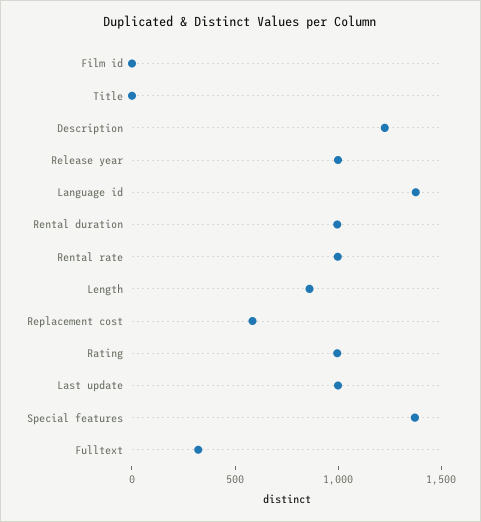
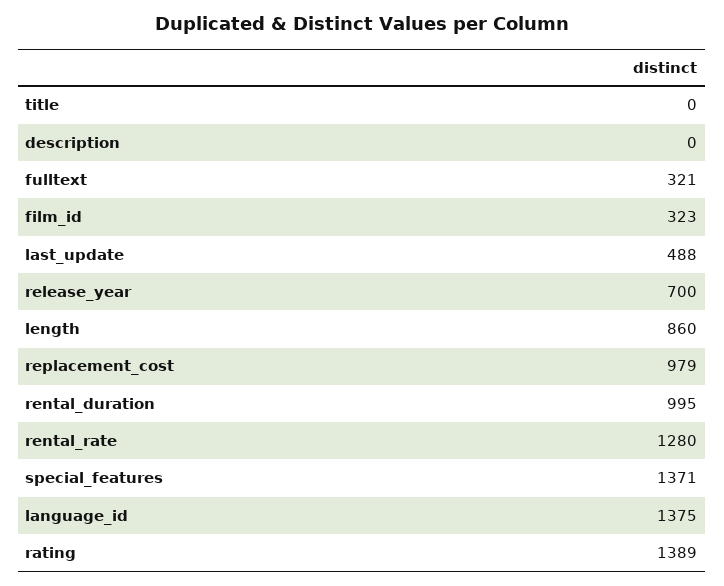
Film id: 0 -> 323
Description: 1200 -> 0
Release year: 1000 -> 700
Rental rate: 1000 -> 1280
Replacement cost: 600 -> 979
Rating: 1000 -> 1389
Last update: 1000 -> 488

